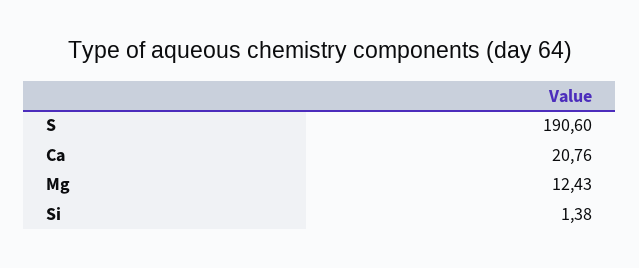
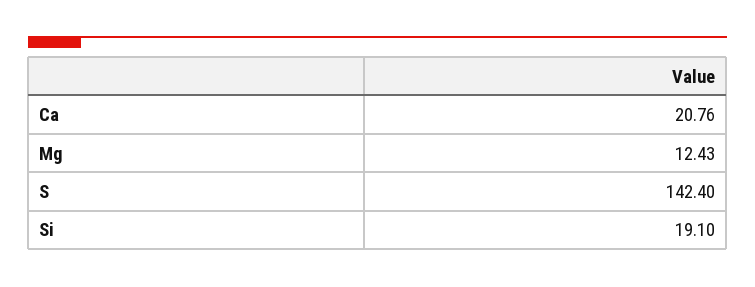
S: 190.6 -> 142.4
Si: 1.38 -> 19.1

